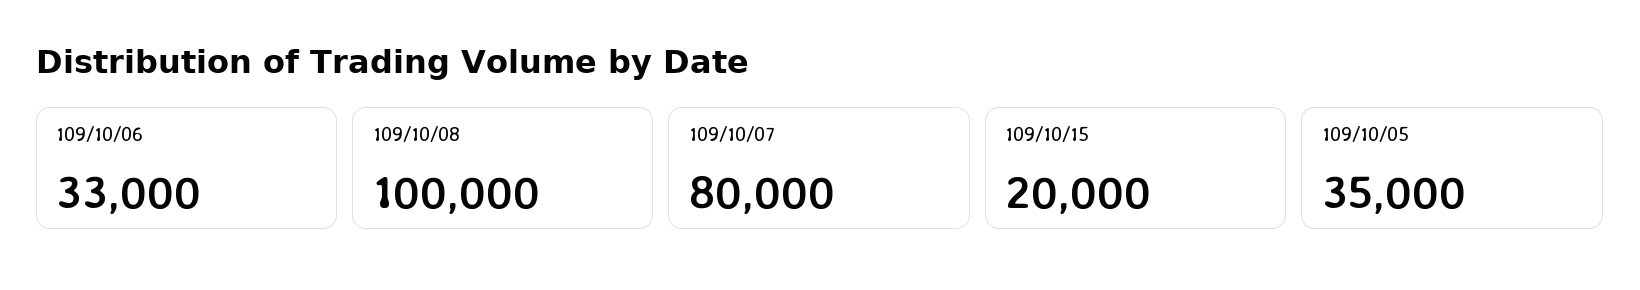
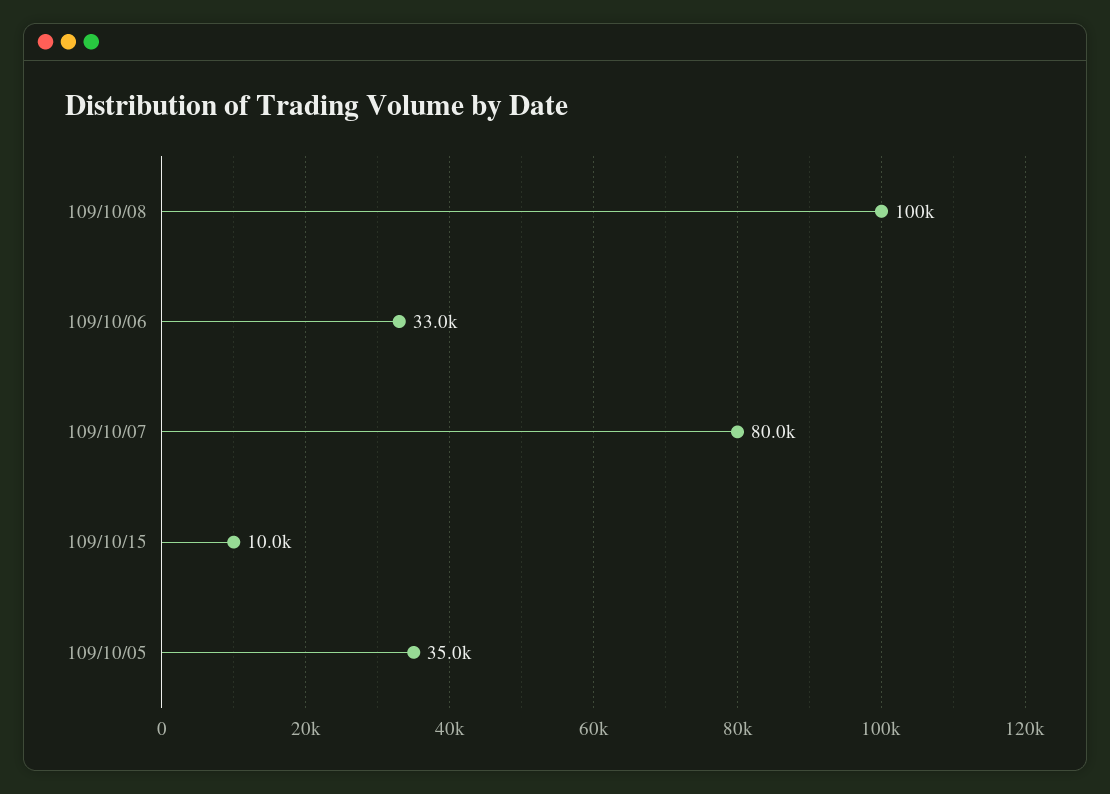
109/10/15: 20000 -> 10000

